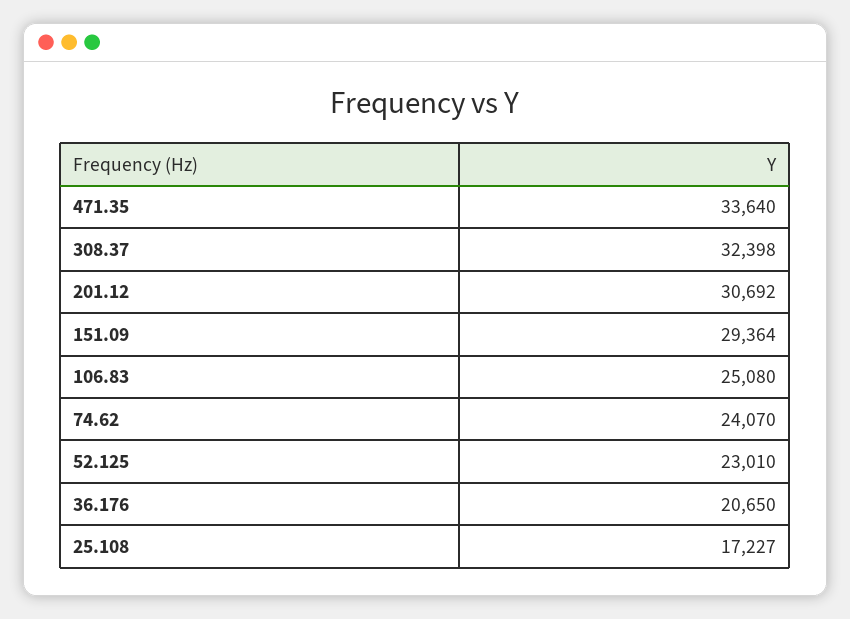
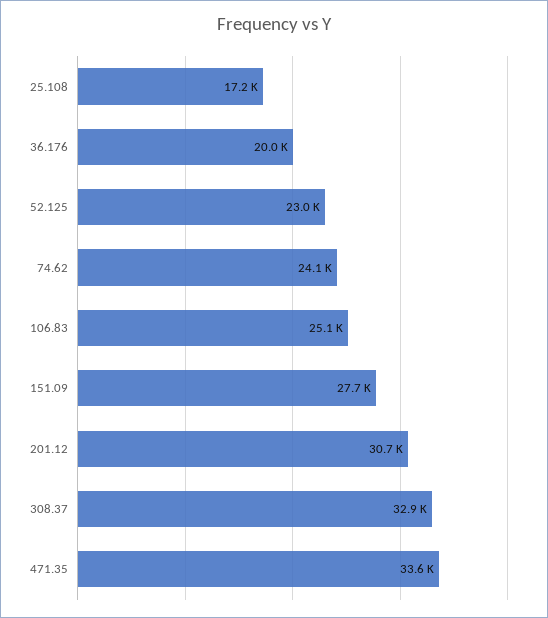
308.37: 32398 -> 32900
151.09: 29364 -> 27700
36.176: 20650 -> 20000

